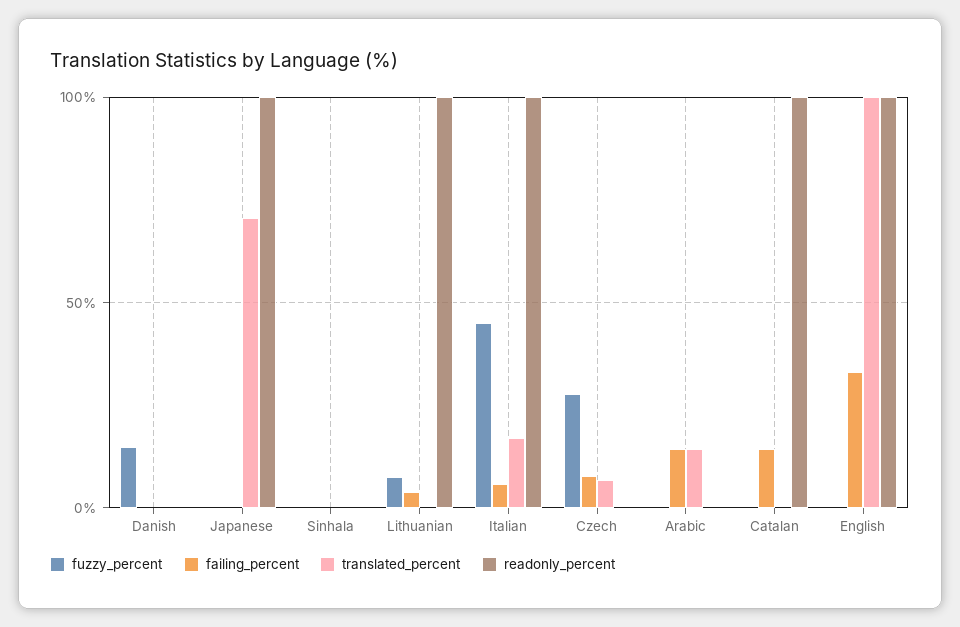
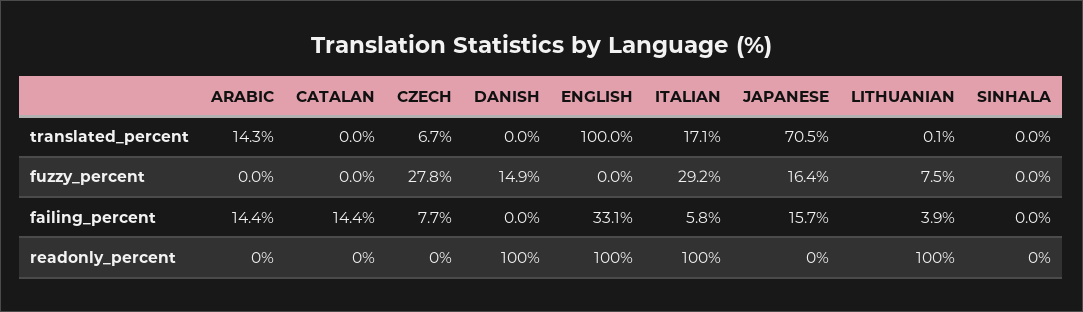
readonly_percent, Danish: 0 -> 100
fuzzy_percent, Japanese: 0 -> 16.4
failing_percent, Japanese: 0 -> 15.7
readonly_percent, Japanese: 100 -> 0
fuzzy_percent, Italian: 45 -> 29.2
readonly_percent, Catalan: 100 -> 0

